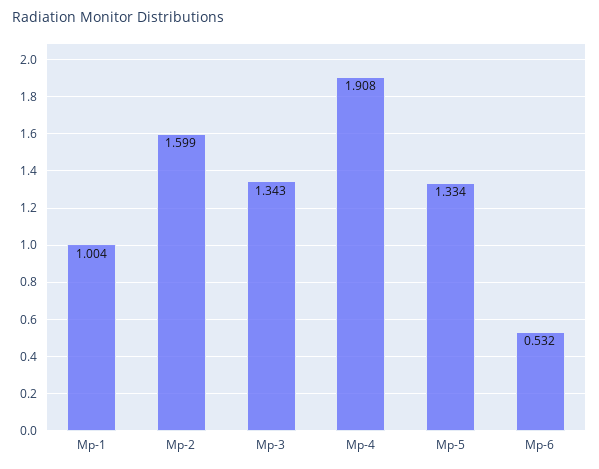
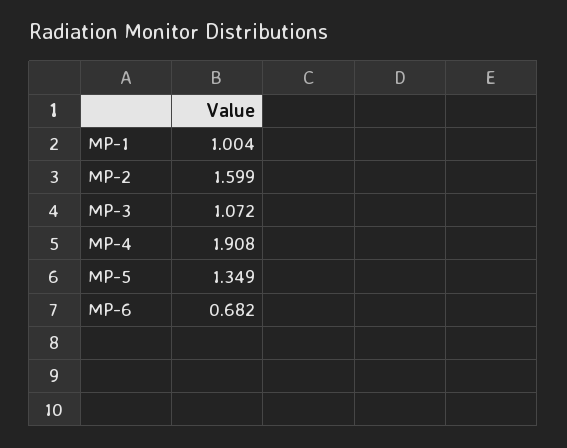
Mp-3: 1.343 -> 1.072
Mp-5: 1.334 -> 1.349
Mp-6: 0.532 -> 0.682

